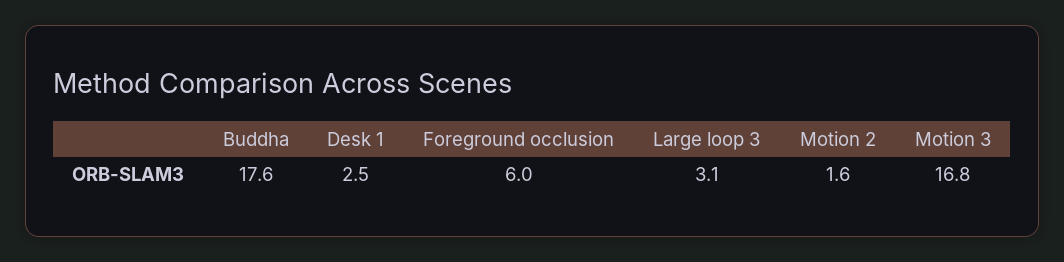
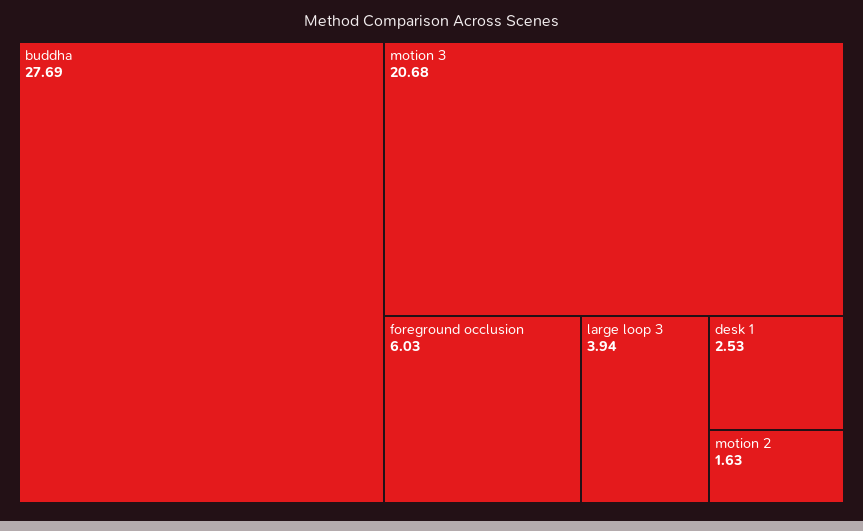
Buddha: 17.6 -> 27.69
Large loop 3: 3.1 -> 3.94
Motion 3: 16.8 -> 20.68

